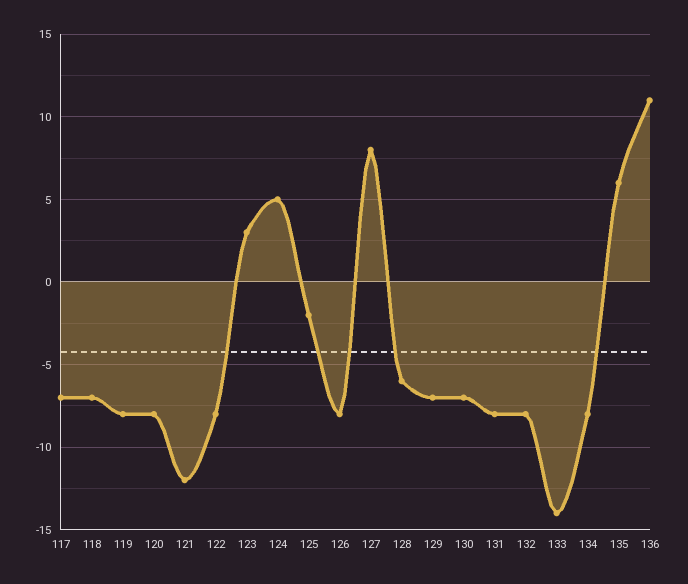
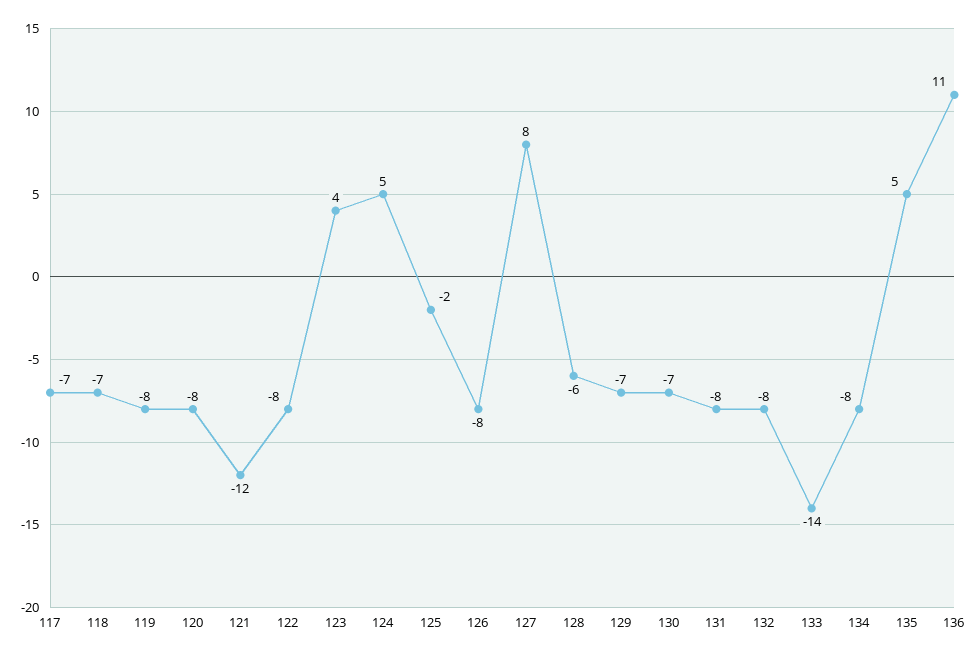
123: 3 -> 4
135: 6 -> 5

